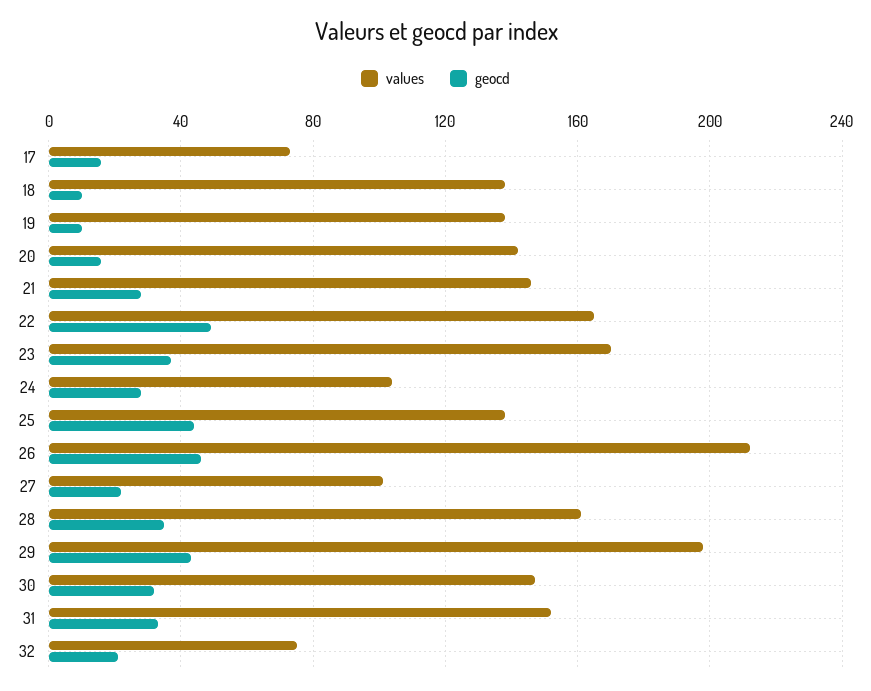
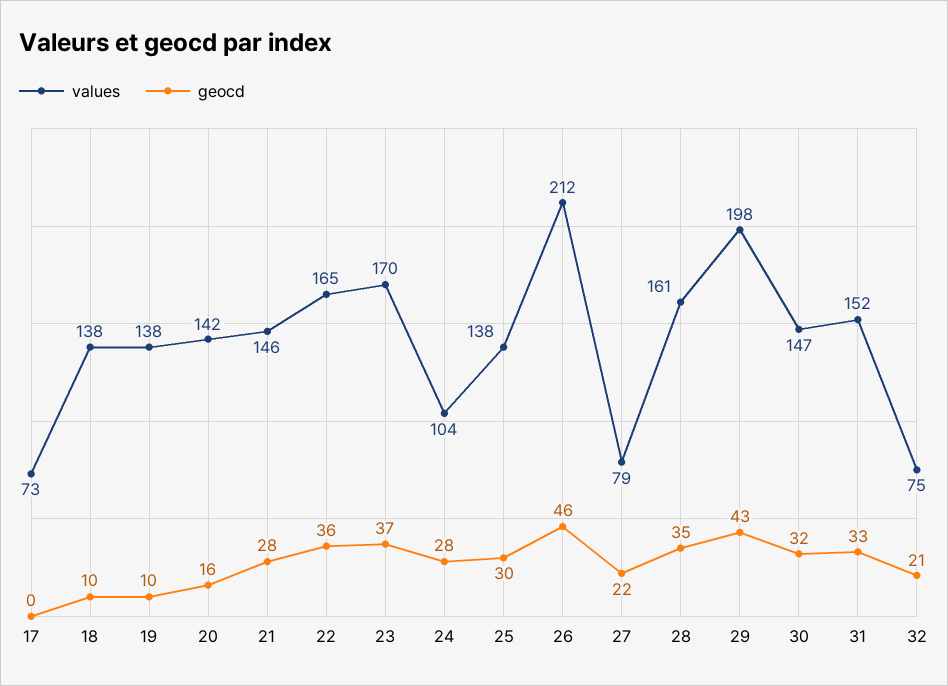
geocd, 17: 15 -> 0
geocd, 22: 50 -> 36
geocd, 25: 45 -> 30
values, 27: 100 -> 79

